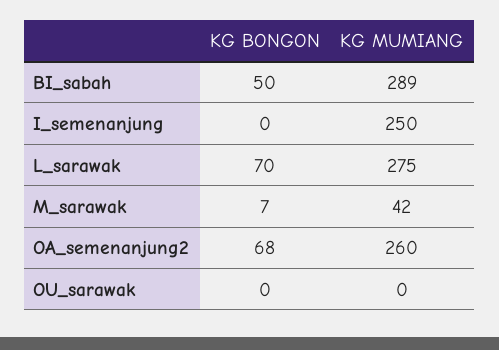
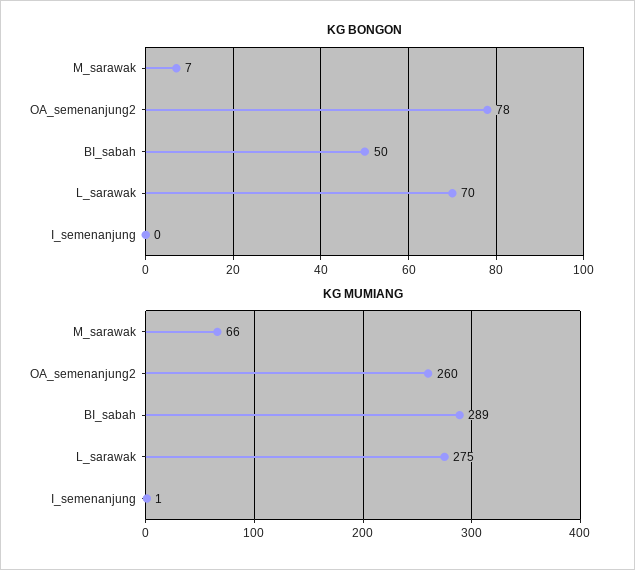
KG MUMIANG, I_semenanjung: 250 -> 1
KG MUMIANG, M_sarawak: 42 -> 66
KG BONGON, OA_semenanjung2: 68 -> 78
KG BONGON, OU_sarawak: 0 -> none
KG MUMIANG, OU_sarawak: 0 -> none

